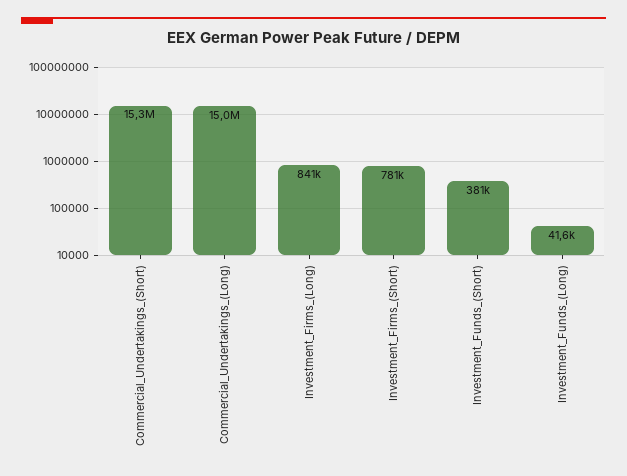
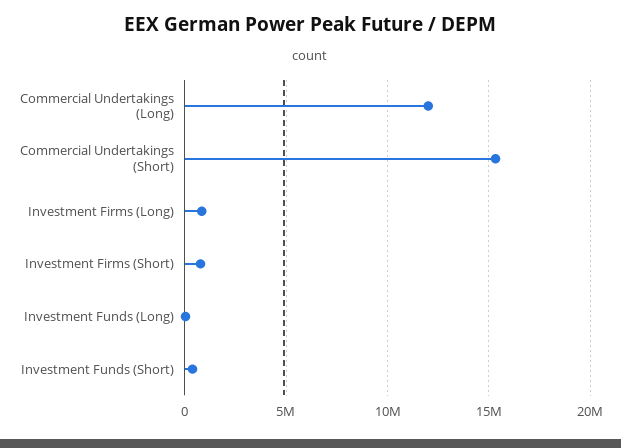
Commercial_Undertakings_(Long): 15000000 -> 12000000

